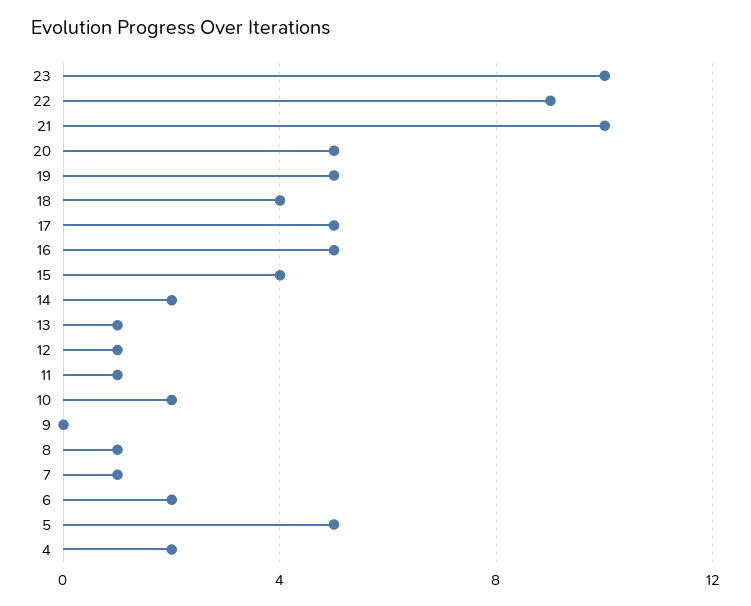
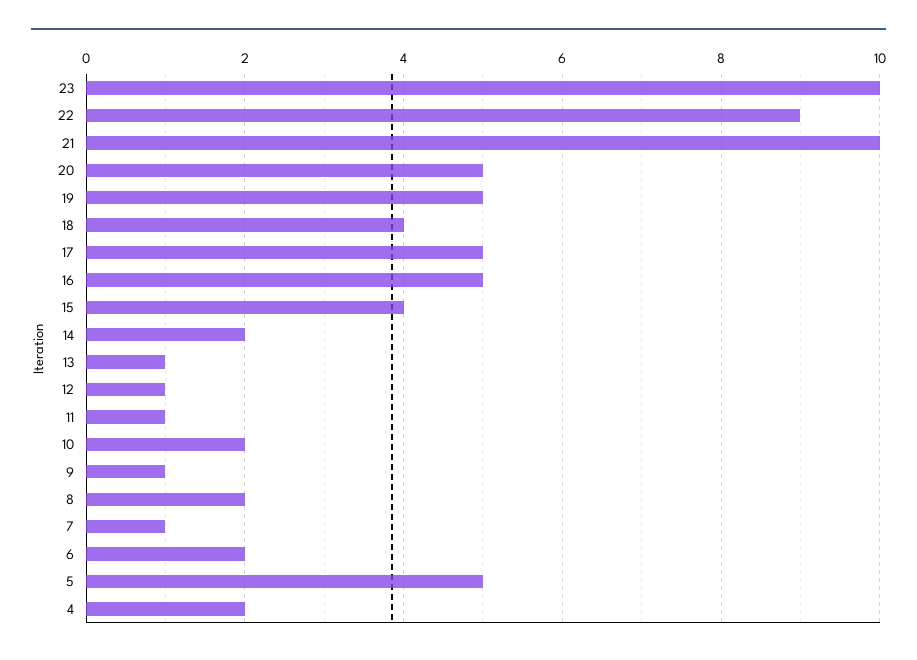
9: 0 -> 1
8: 1 -> 2

